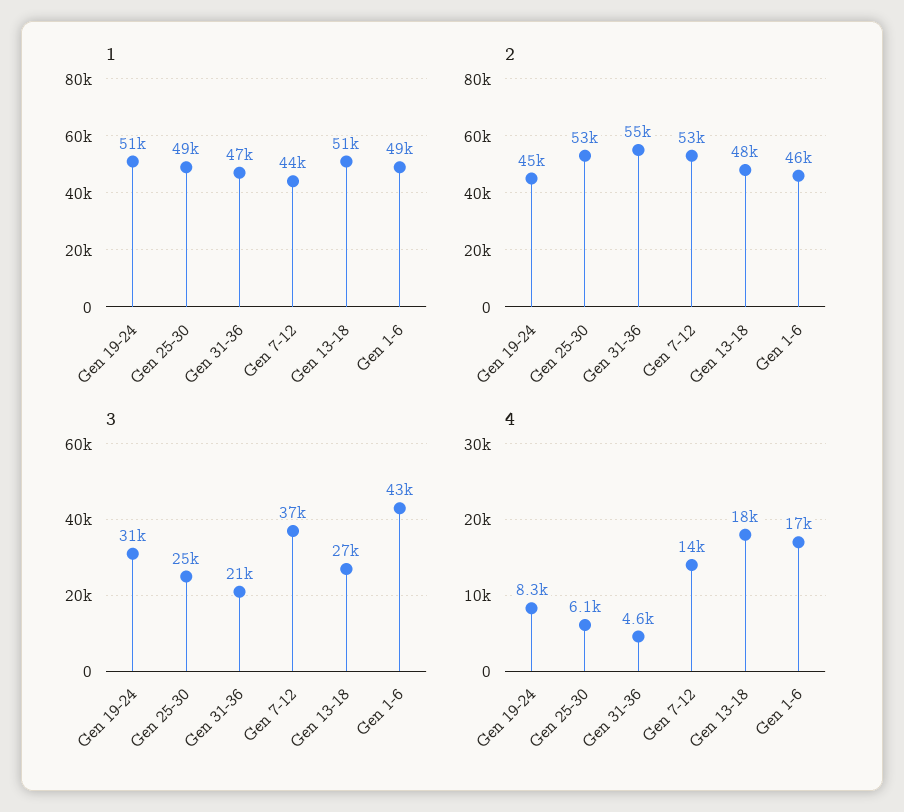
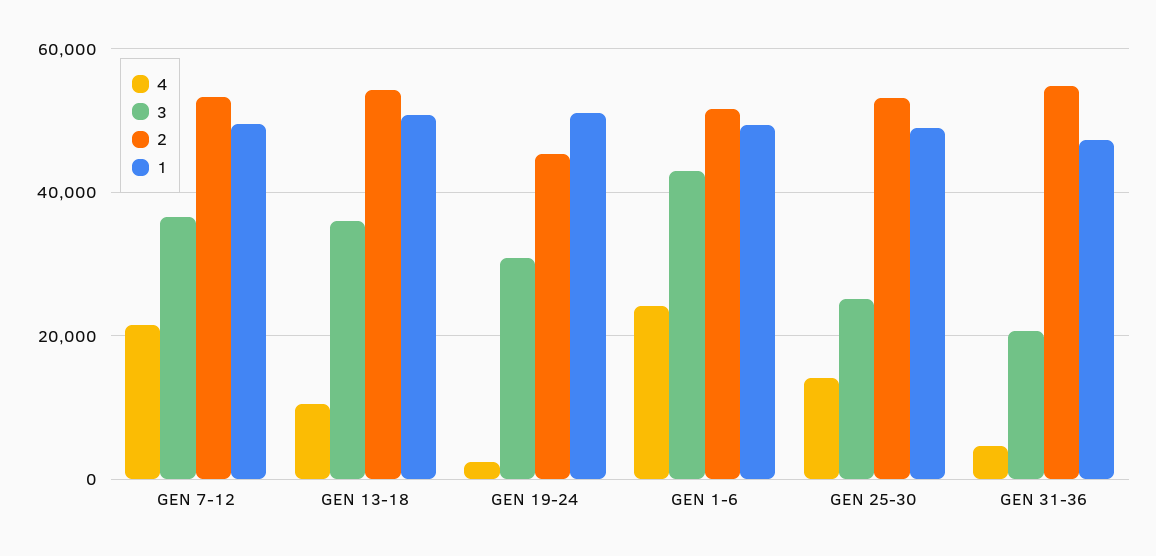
1, Gen 7-12: 44000 -> 50000
2, Gen 13-18: 48000 -> 54000
2, Gen 1-6: 46000 -> 52000
3, Gen 13-18: 27000 -> 36000
4, Gen 19-24: 8300 -> 2000
4, Gen 25-30: 6100 -> 14000
4, Gen 7-12: 14000 -> 22000
4, Gen 13-18: 18000 -> 10000
4, Gen 1-6: 17000 -> 24000

